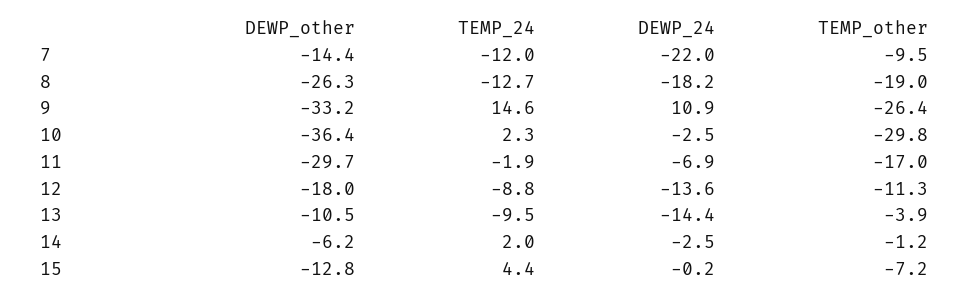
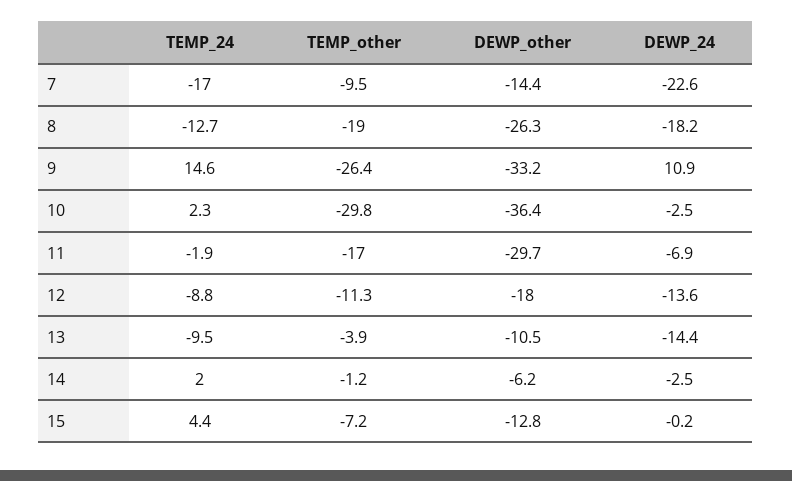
TEMP_24, 7: -12 -> -17
DEWP_24, 7: -22 -> -22.6

